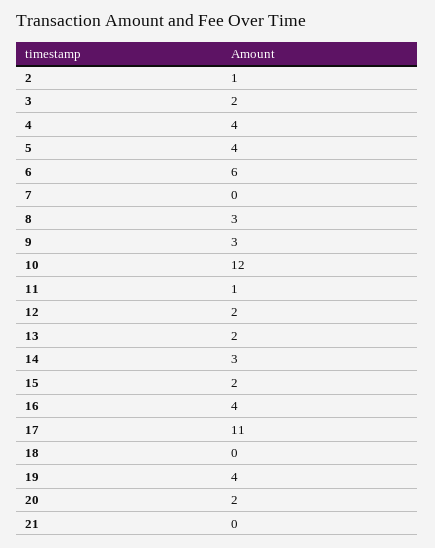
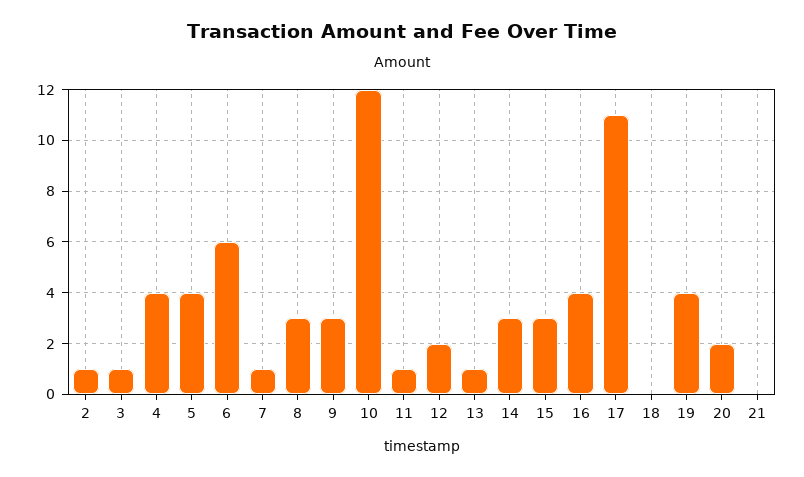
3: 2 -> 1
7: 0 -> 1
13: 2 -> 1
15: 2 -> 3

